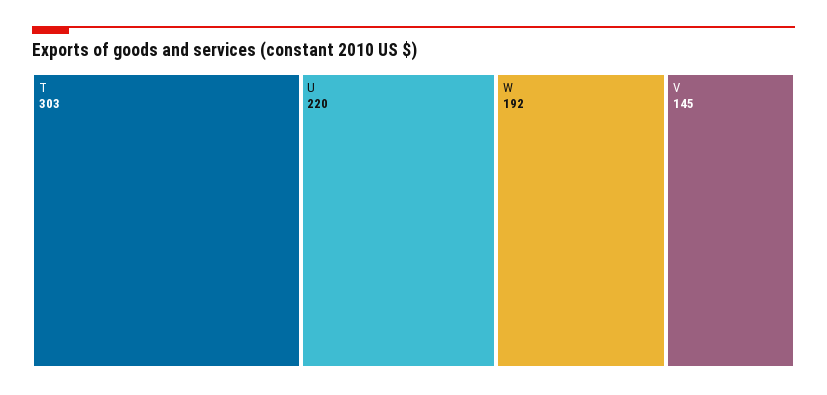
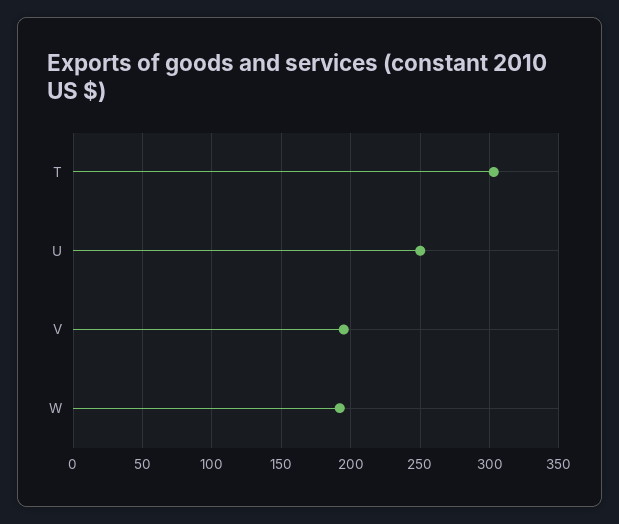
U: 220 -> 250
V: 145 -> 195

